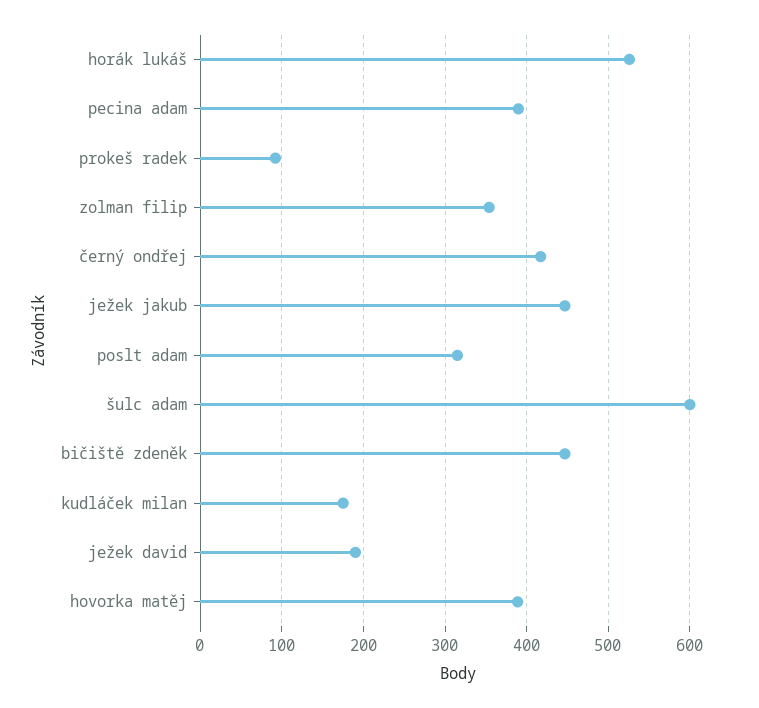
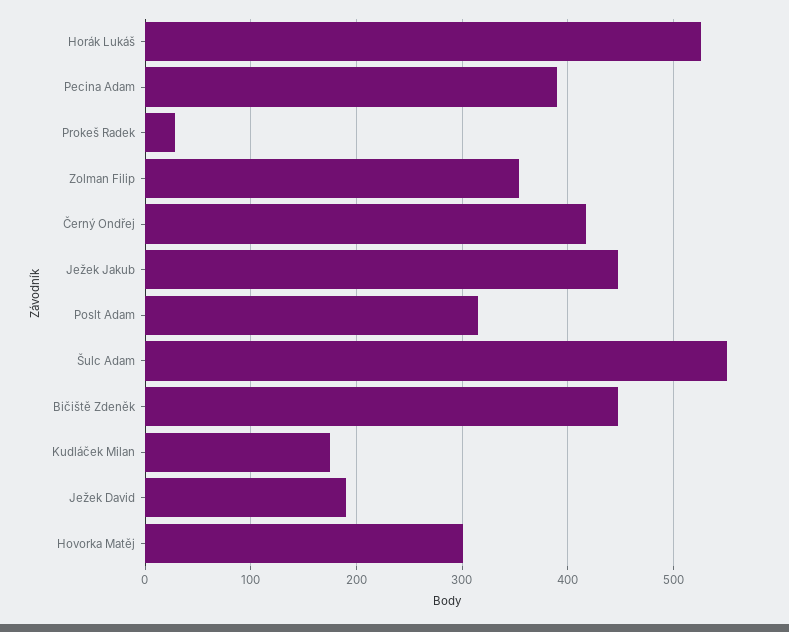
prokeš radek: 90 -> 30
šulc adam: 600 -> 550
hovorka matěj: 390 -> 300

